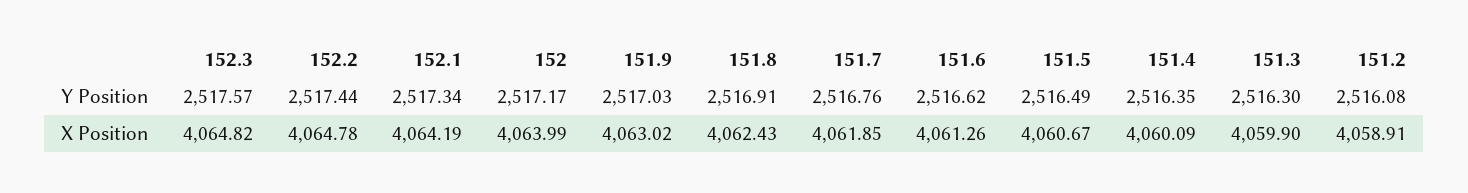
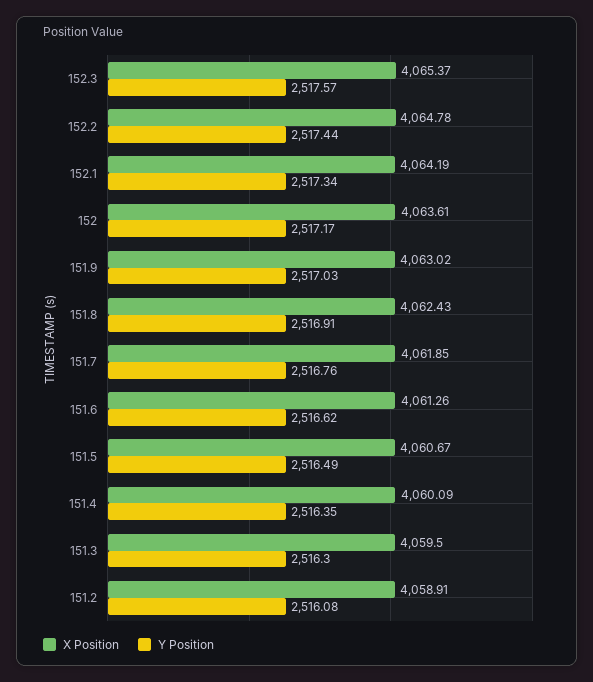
X Position, 152.3: 4064.82 -> 4065.37
X Position, 152: 4063.99 -> 4063.61
X Position, 151.3: 4059.9 -> 4059.5

